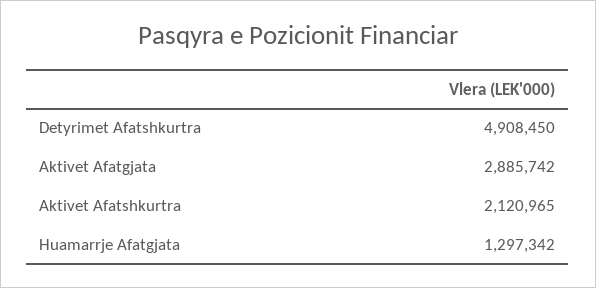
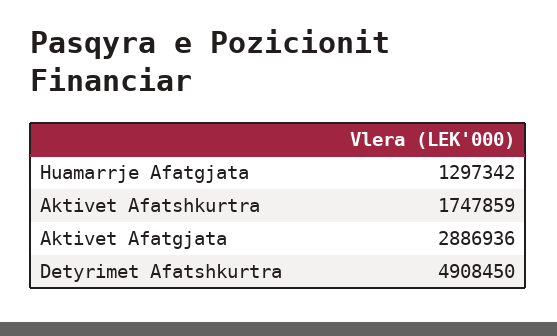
Aktivet Afatgjata: 2885742 -> 2886936
Aktivet Afatshkurtra: 2120965 -> 1747859

